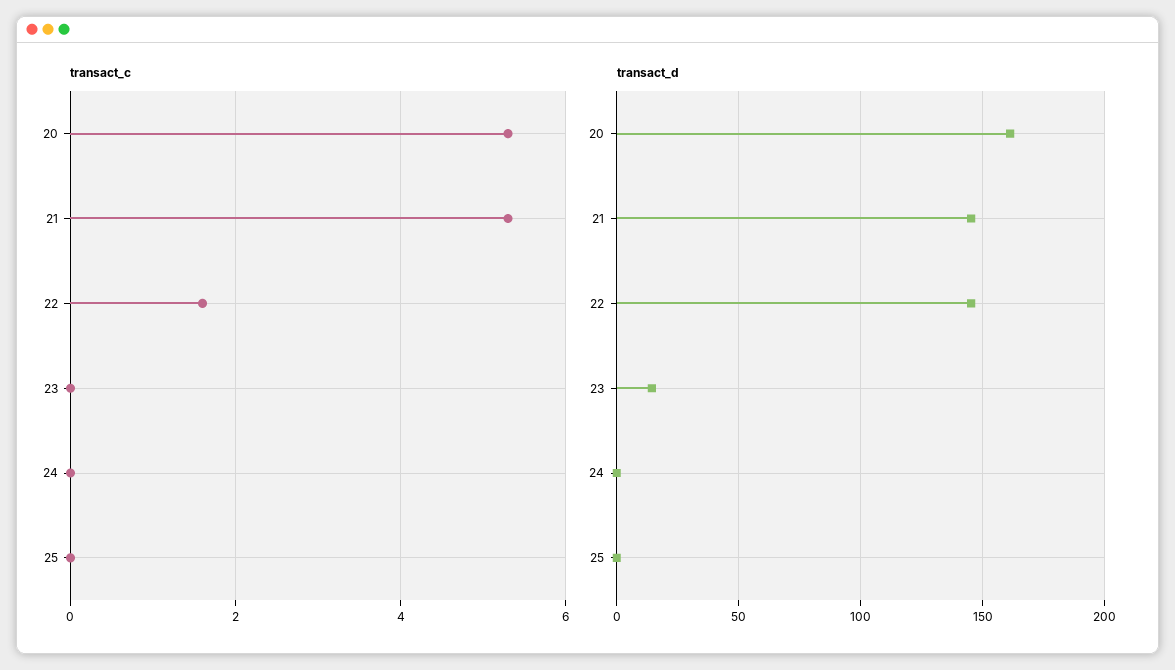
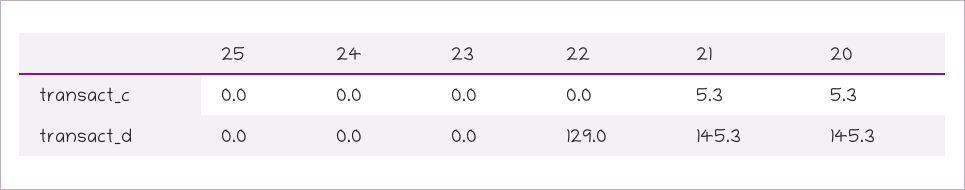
transact_c, 22: 1.5 -> 0
transact_d, 20: 160 -> 145.3
transact_d, 22: 145 -> 129
transact_d, 23: 15 -> 0

